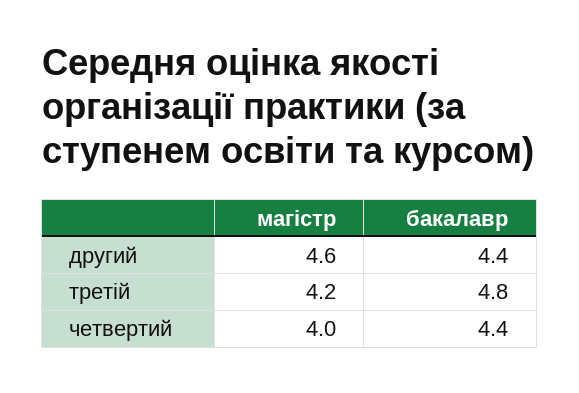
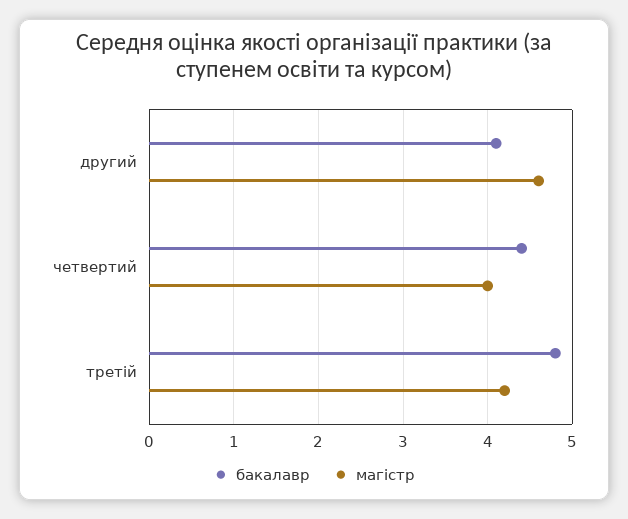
бакалавр, другий: 4.4 -> 4.1

